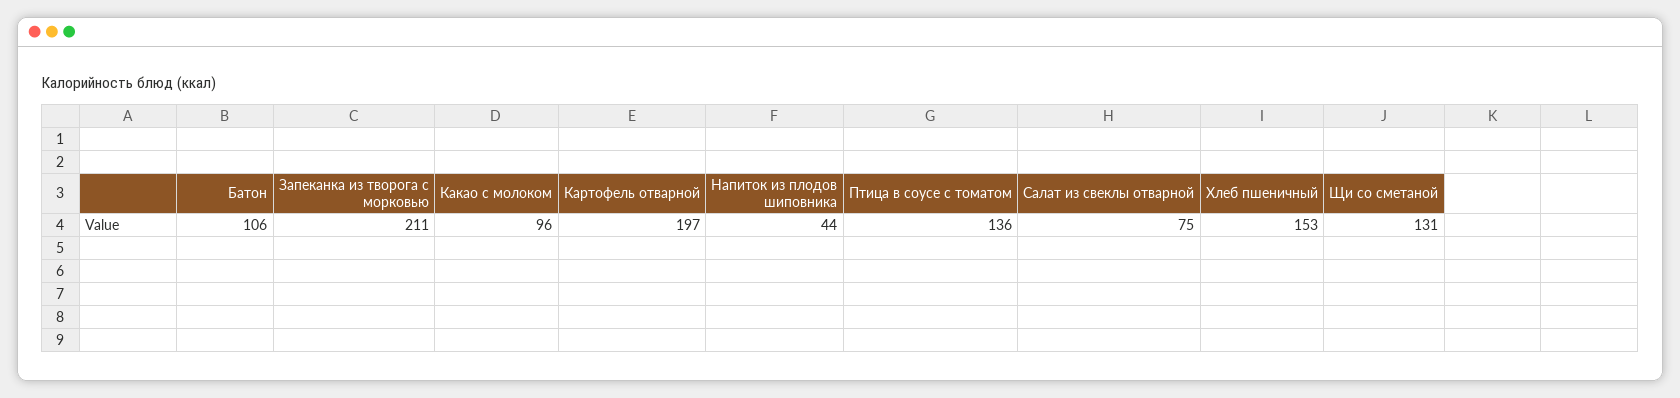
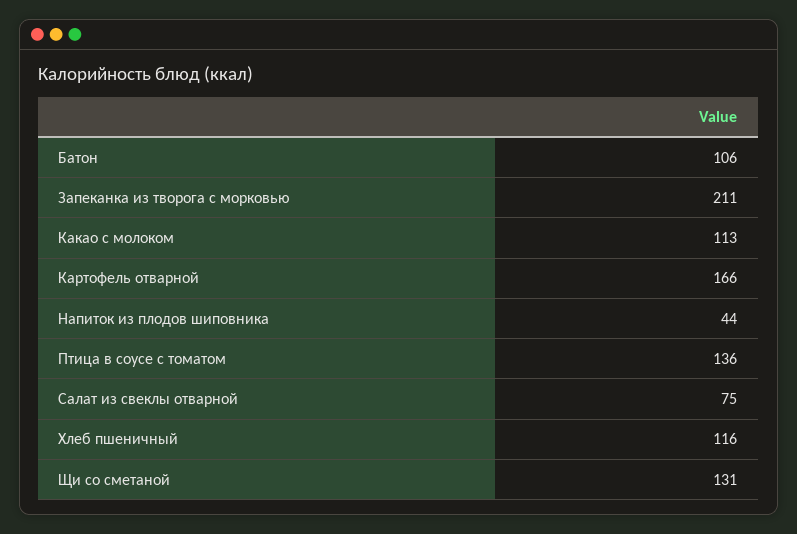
Какао с молоком: 96 -> 113
Картофель отварной: 197 -> 166
Хлеб пшеничный: 153 -> 116

